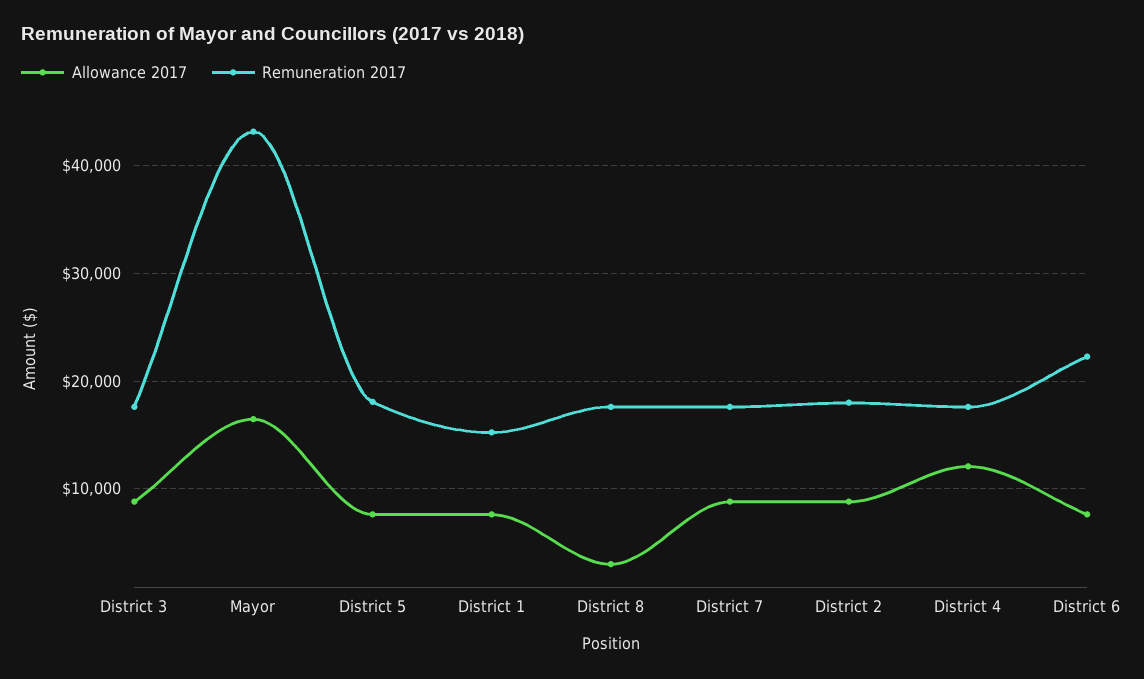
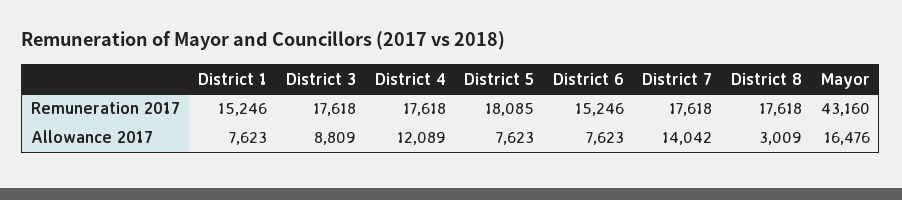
Allowance 2017, District 7: 9000 -> 14042
Allowance 2017, District 2: 9000 -> none
Remuneration 2017, District 2: 18000 -> none
Remuneration 2017, District 6: 22000 -> 15246

